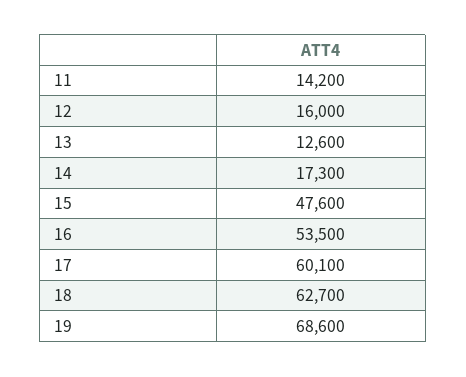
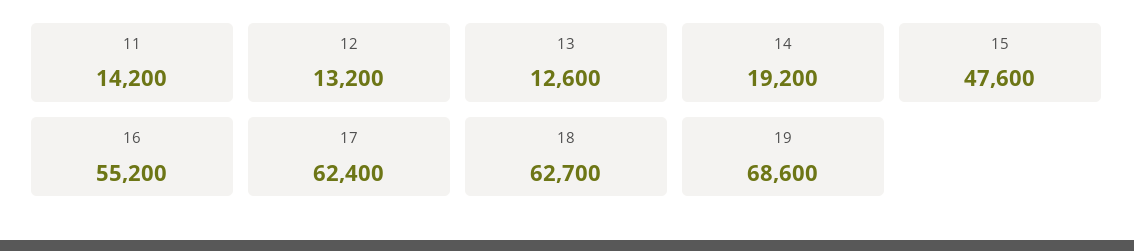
12: 16000 -> 13200
14: 17300 -> 19200
16: 53500 -> 55200
17: 60100 -> 62400

